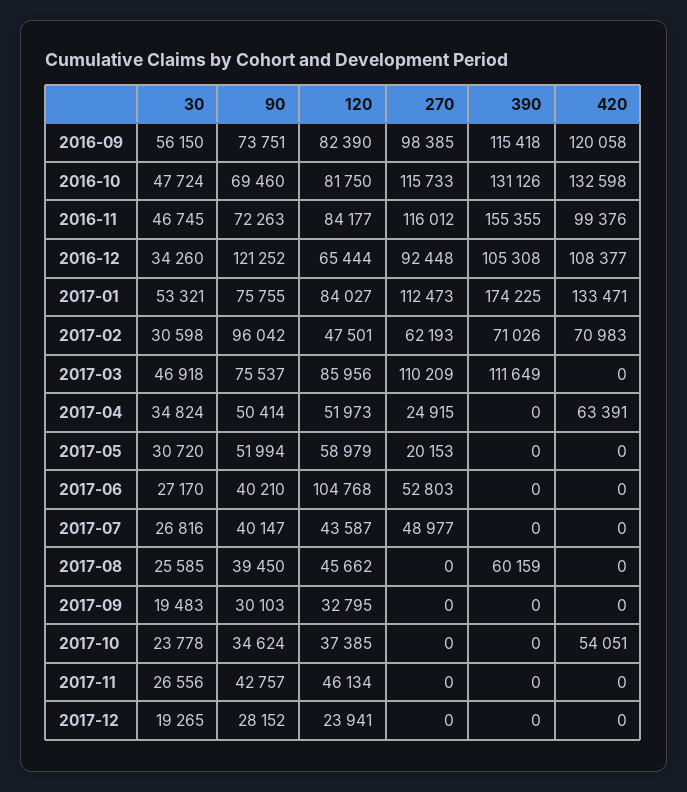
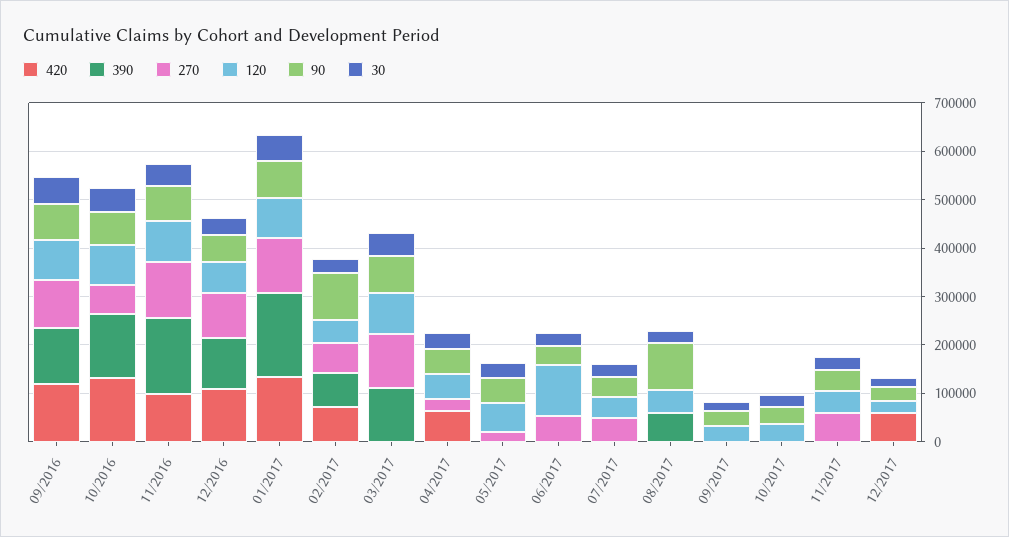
270, 2016-10: 115733 -> 60000
90, 2016-12: 121252 -> 60000
90, 2017-08: 39450 -> 100000
420, 2017-10: 54051 -> 0
270, 2017-11: 0 -> 60000
420, 2017-12: 0 -> 60000

